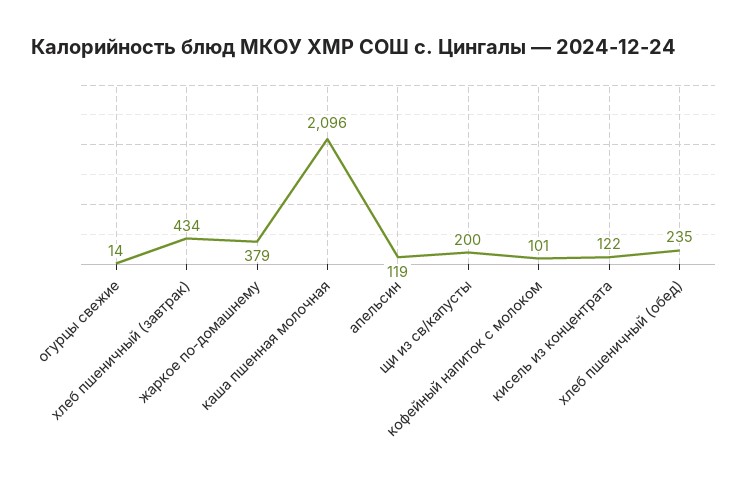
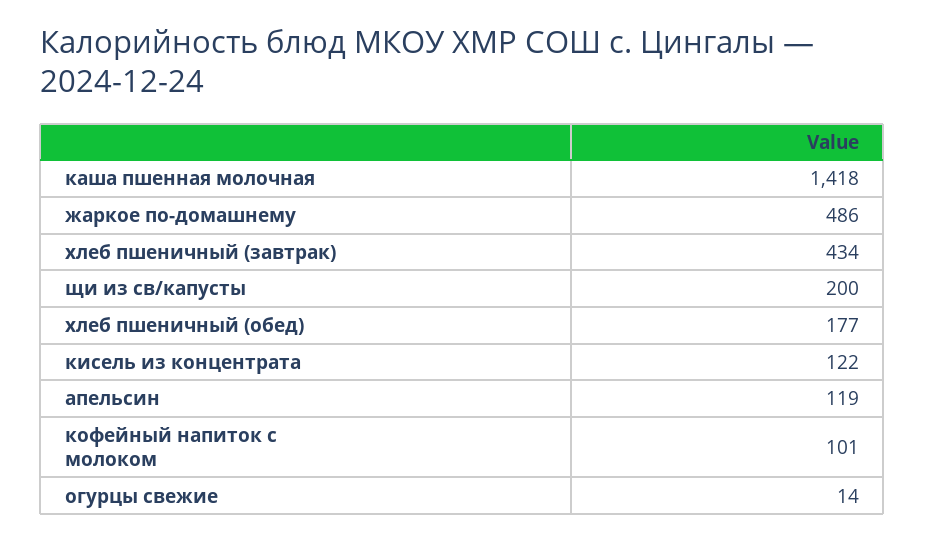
жаркое по-домашнему: 379 -> 486
каша пшенная молочная: 2096 -> 1418
хлеб пшеничный (обед): 235 -> 177

